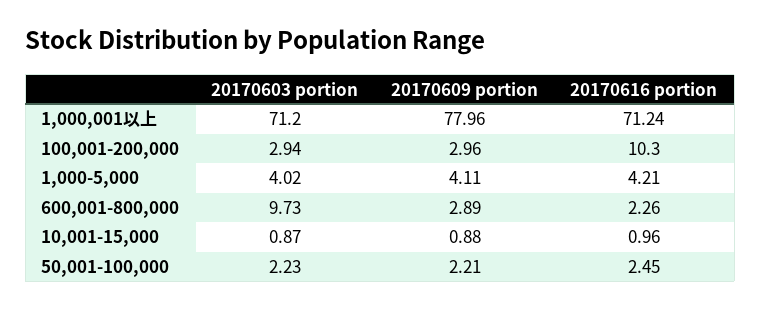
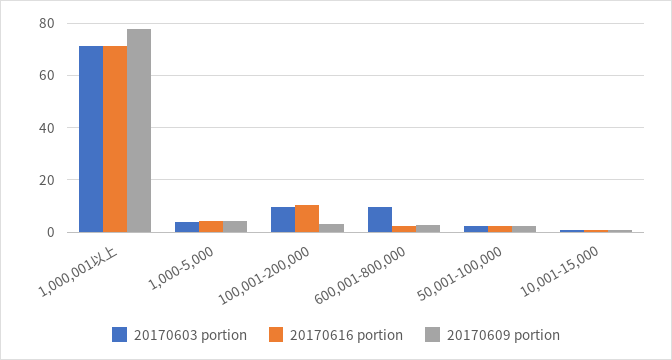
20170603 portion, 100,001-200,000: 2.94 -> 10

